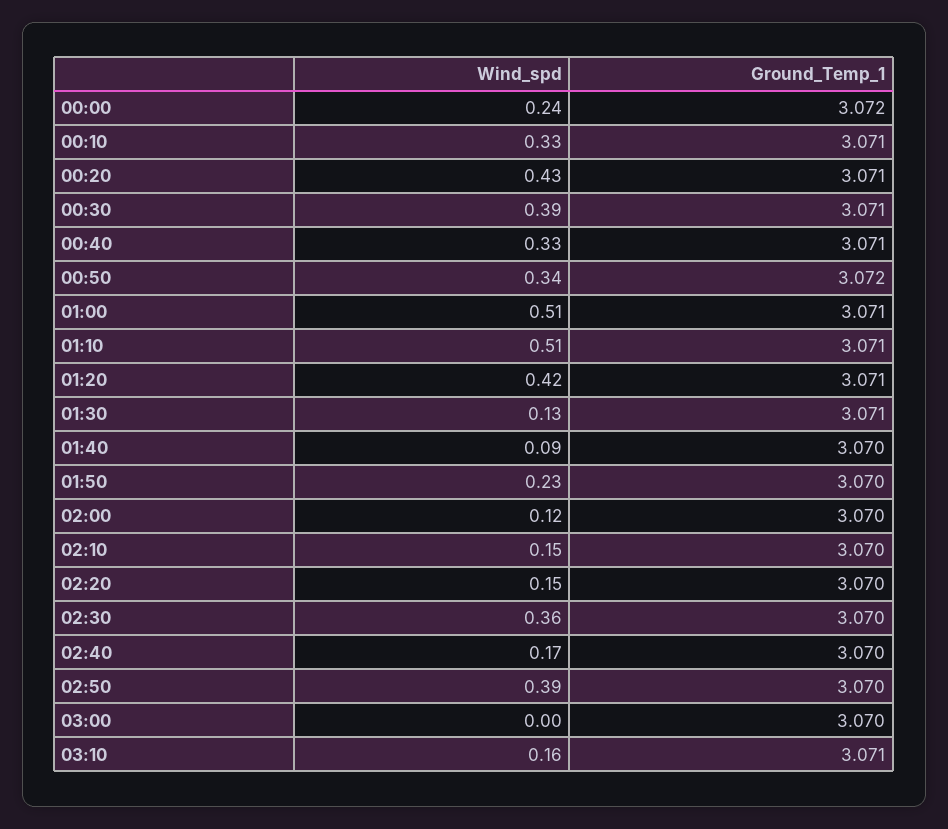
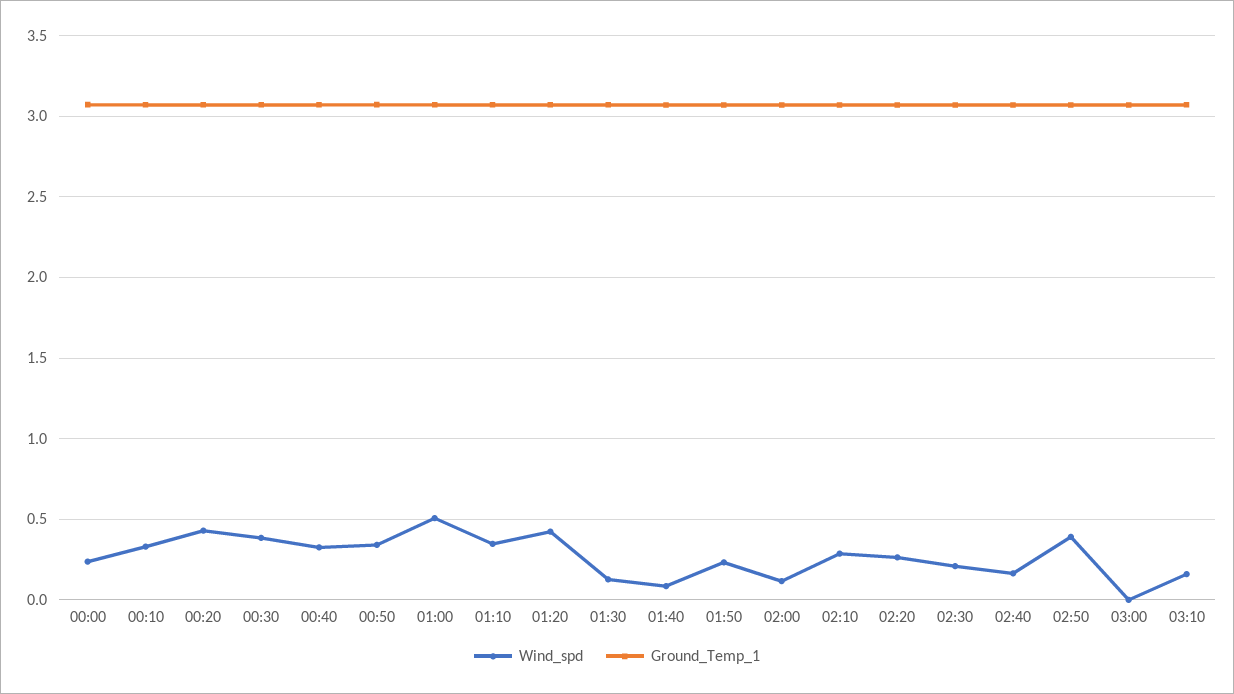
Wind_spd, 01:10: 0.51 -> 0.35
Wind_spd, 02:10: 0.15 -> 0.3
Wind_spd, 02:20: 0.15 -> 0.25
Wind_spd, 02:30: 0.36 -> 0.2

